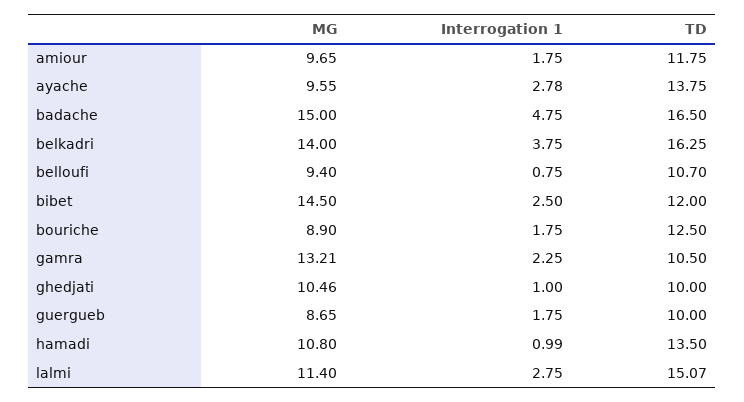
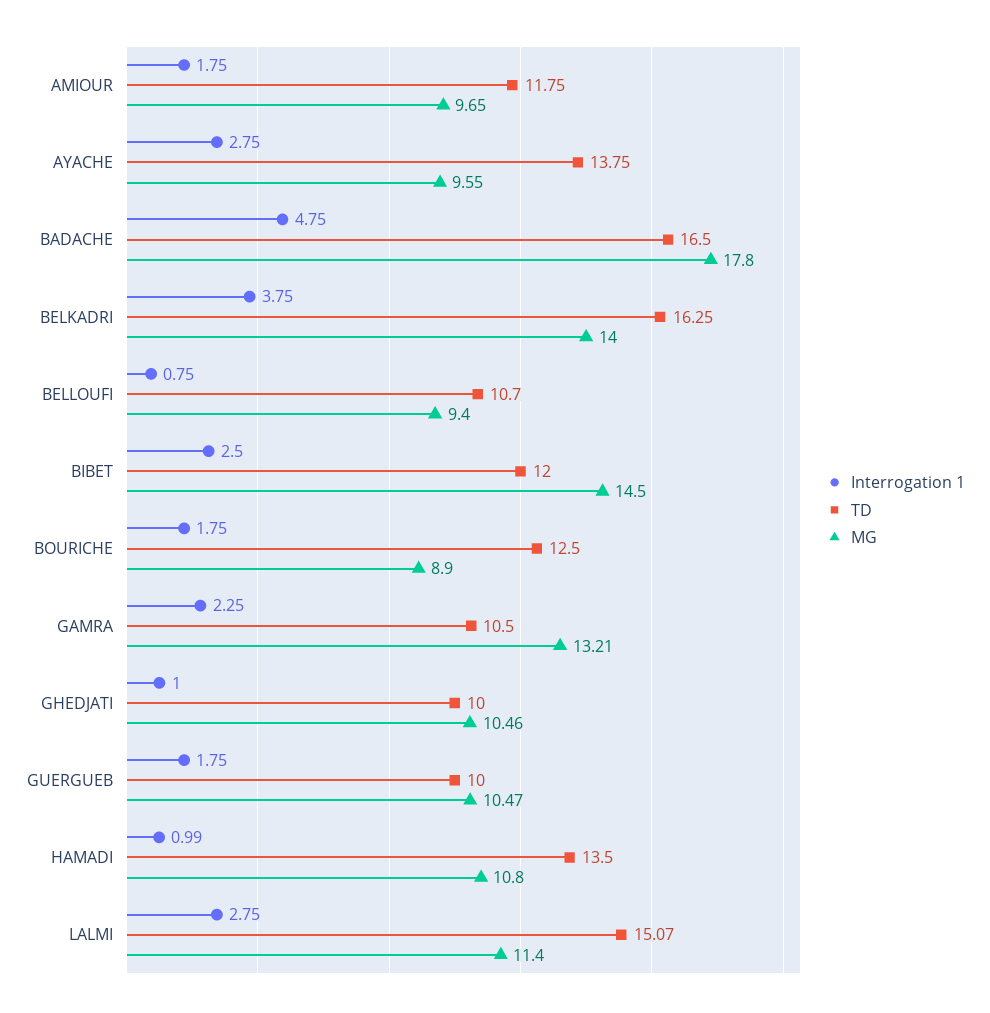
Interrogation 1, ayache: 2.78 -> 2.75
MG, badache: 15 -> 17.8
MG, guergueb: 8.65 -> 10.47

